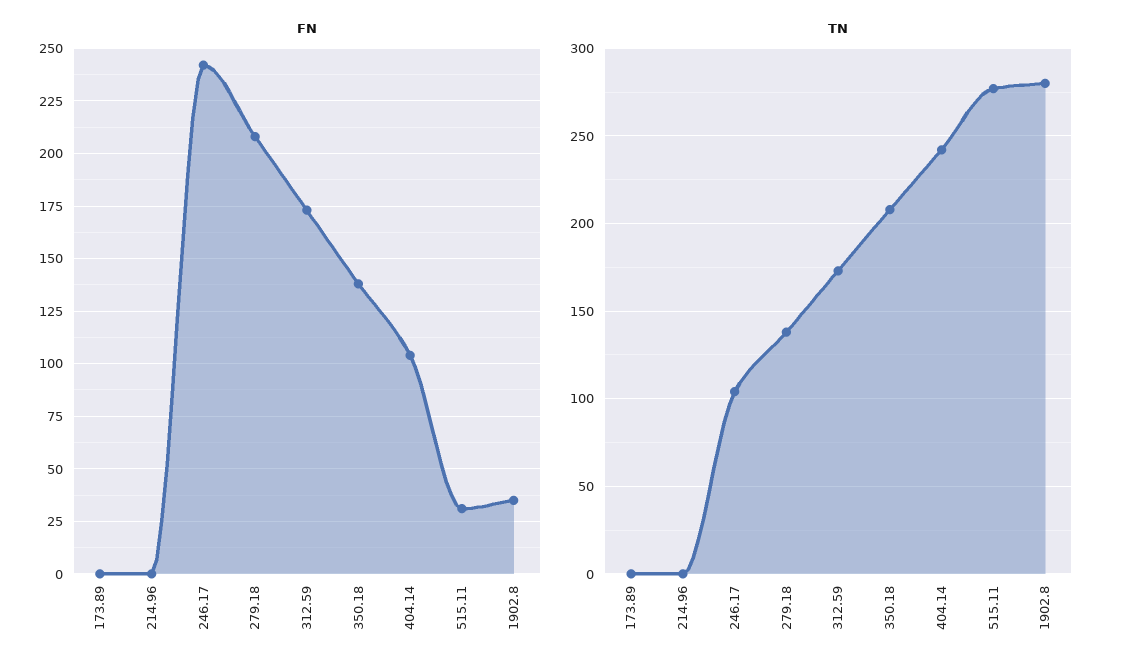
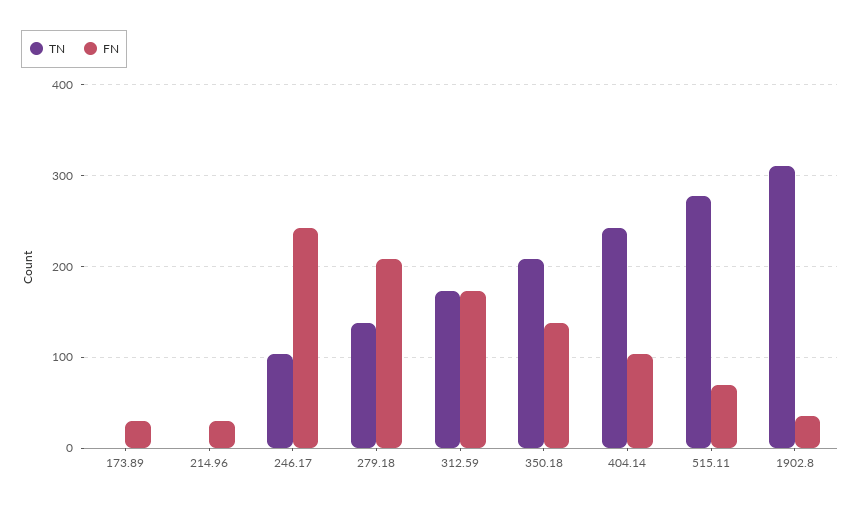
FN, 173.89: 0 -> 30
FN, 214.96: 0 -> 30
FN, 515.11: 30 -> 70
TN, 1902.8: 280 -> 310

